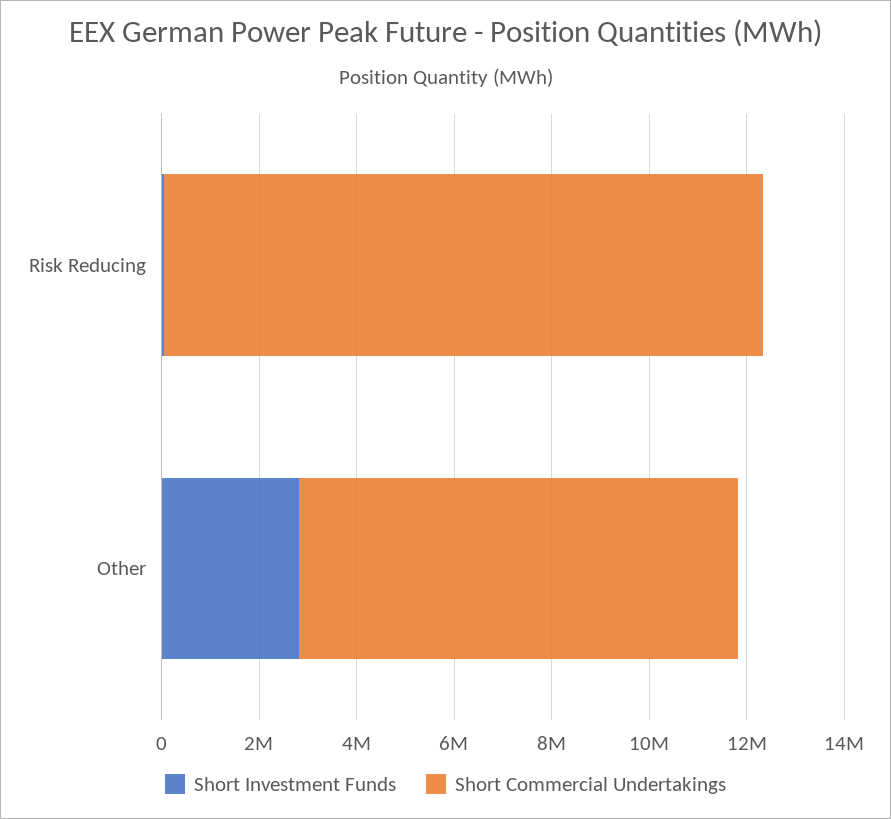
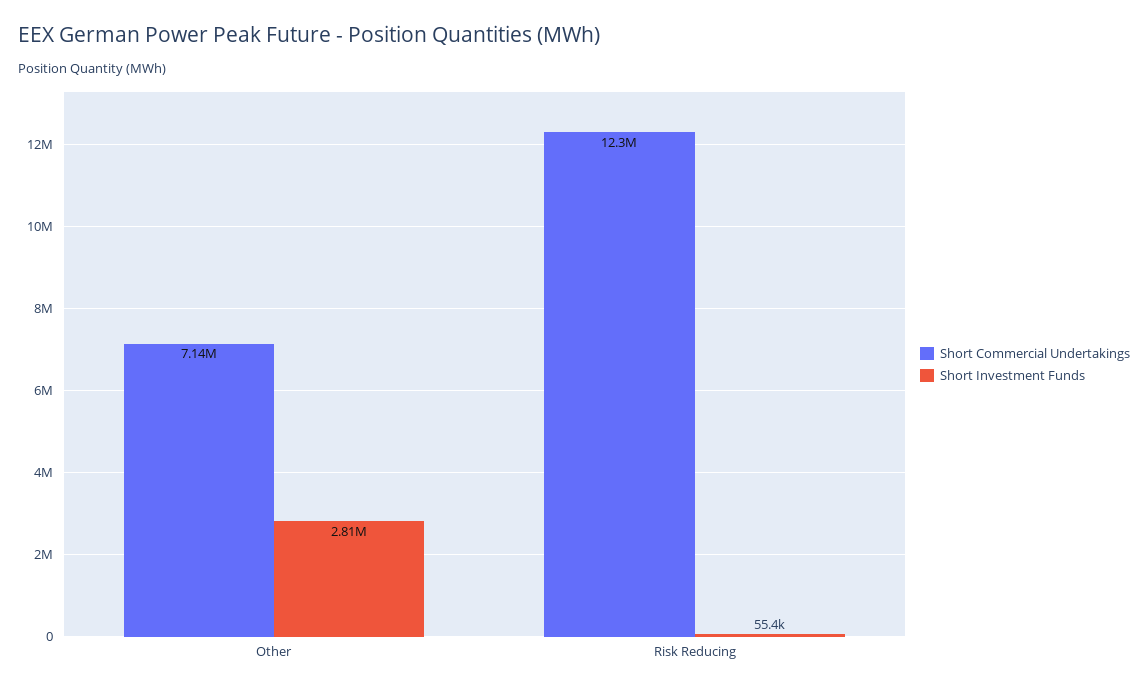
Short Commercial Undertakings, Other: 9000000 -> 7140000

